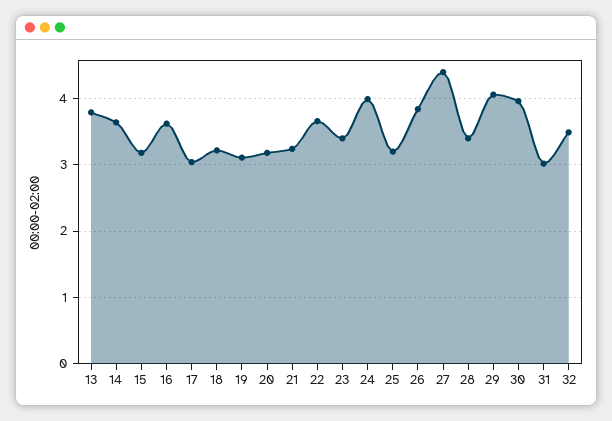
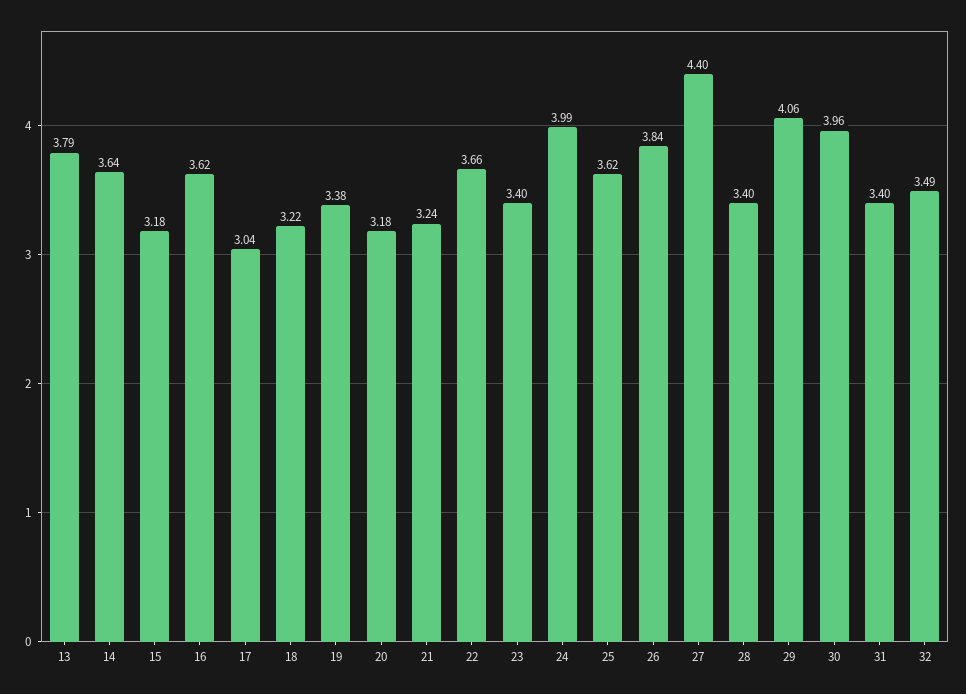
19: 3.1 -> 3.38
25: 3.2 -> 3.62
31: 3 -> 3.4

